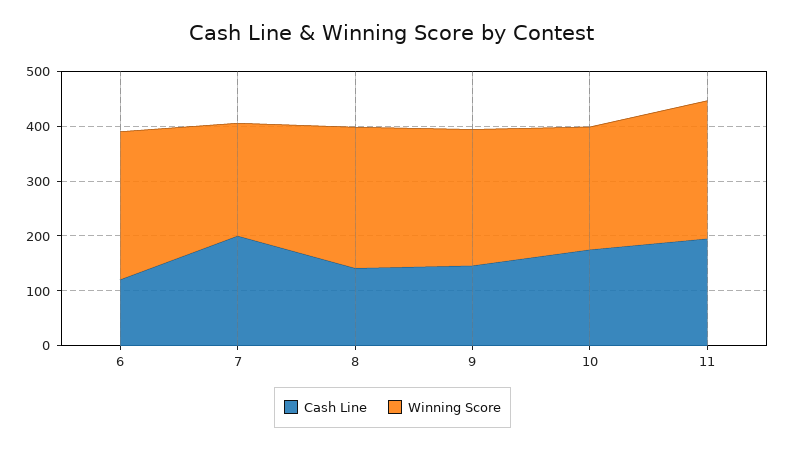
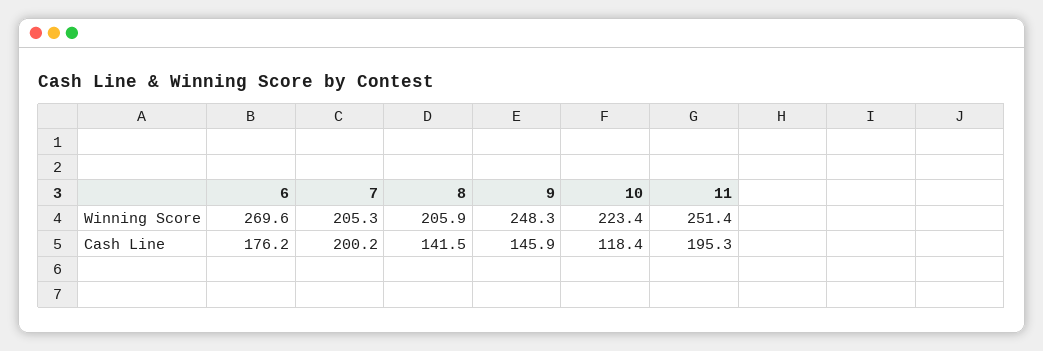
Cash Line, 6: 120 -> 176.2
Winning Score, 8: 260 -> 205.9
Cash Line, 10: 180 -> 118.4

